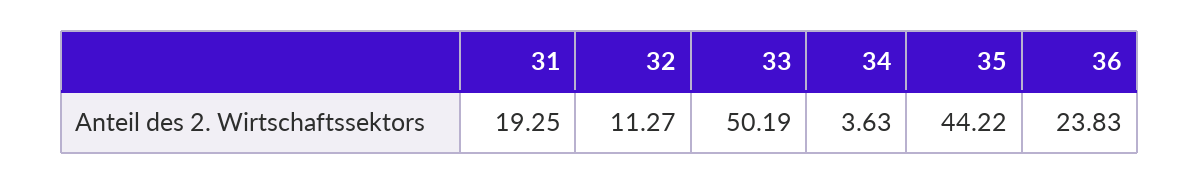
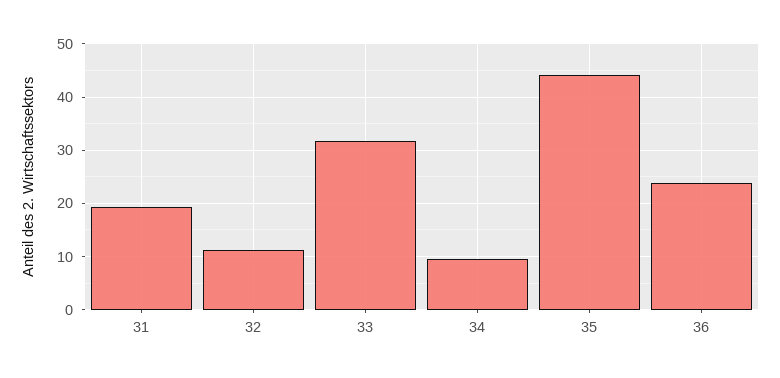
33: 50.19 -> 32
34: 3.63 -> 10

